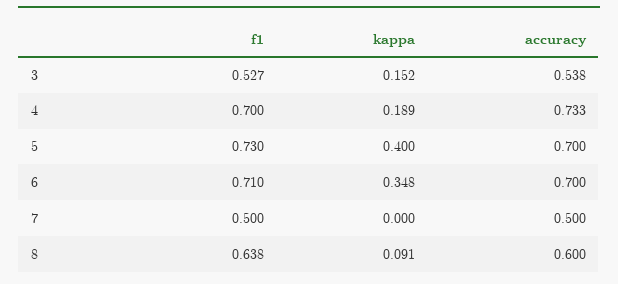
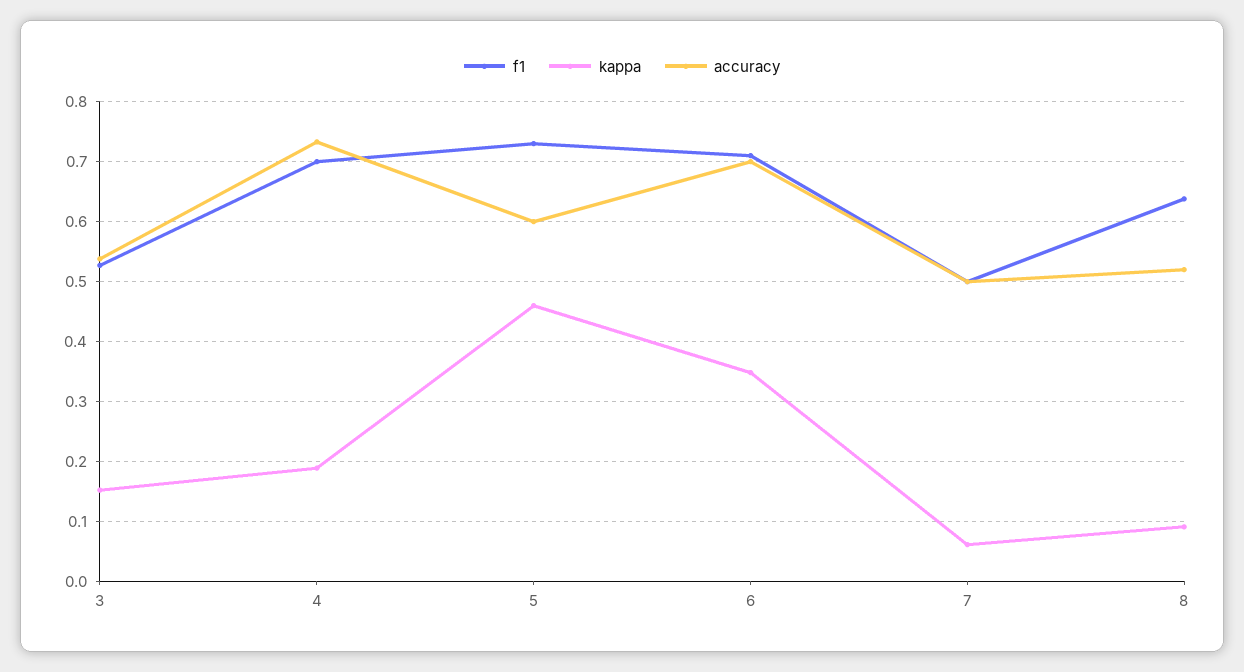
kappa, 5: 0.4 -> 0.46
accuracy, 5: 0.7 -> 0.6
kappa, 7: 0 -> 0.06
accuracy, 8: 0.6 -> 0.52

